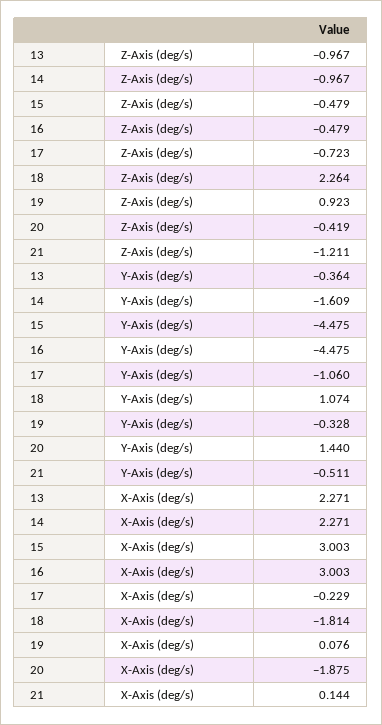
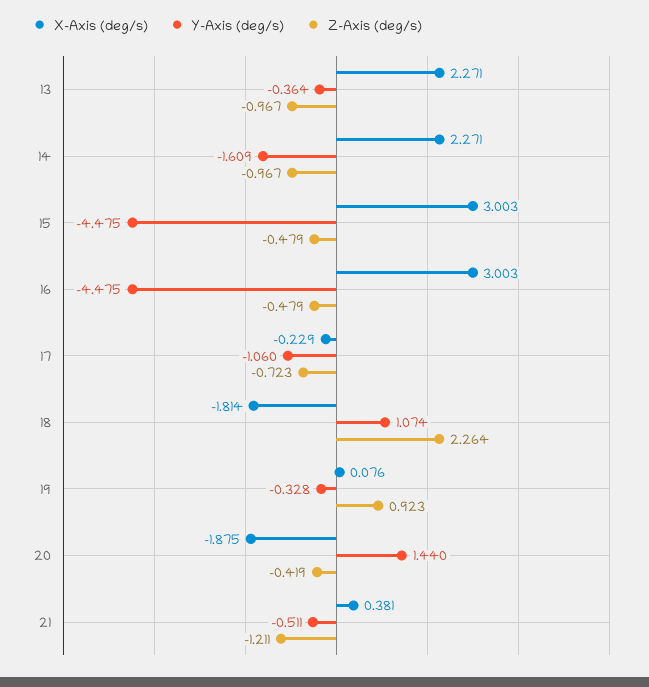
X-Axis (deg/s), 21: 0.144 -> 0.381

